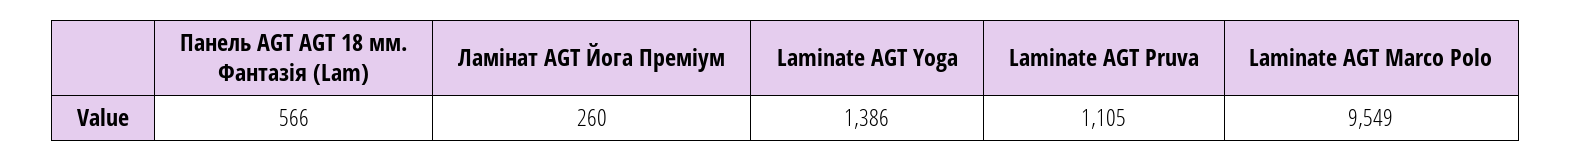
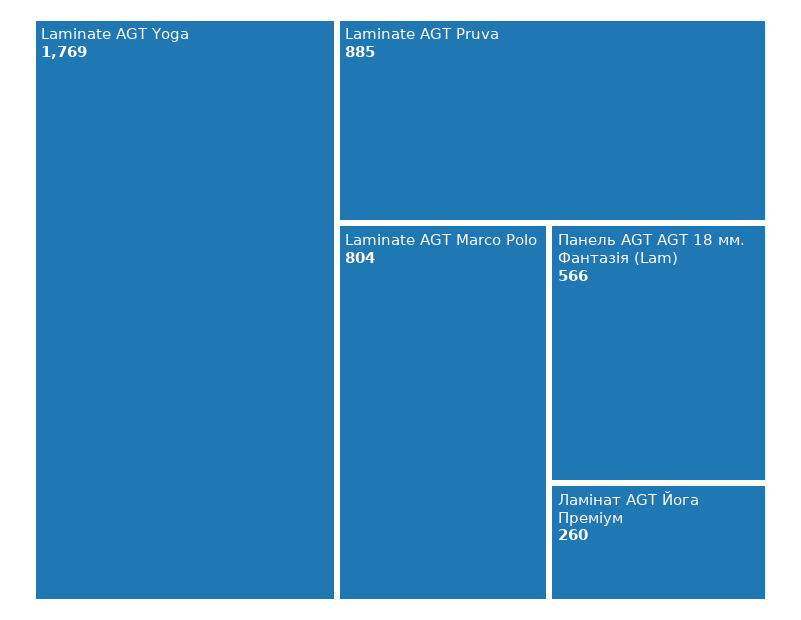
Laminate AGT Yoga: 1386 -> 1769
Laminate AGT Pruva: 1105 -> 885
Laminate AGT Marco Polo: 9549 -> 804

